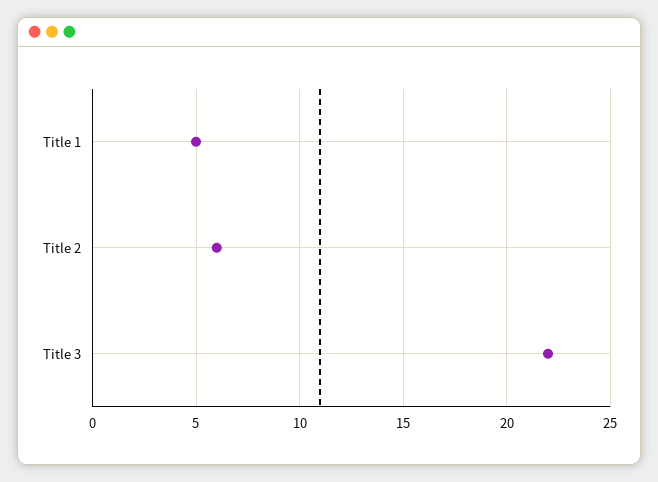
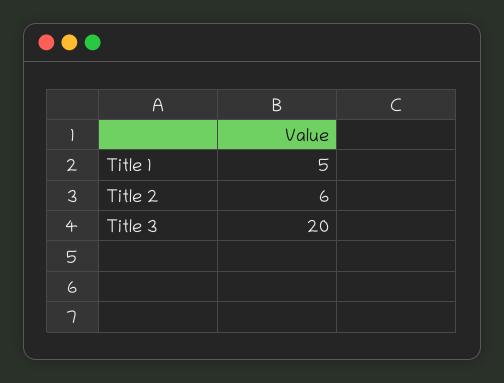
Title 3: 22 -> 20

